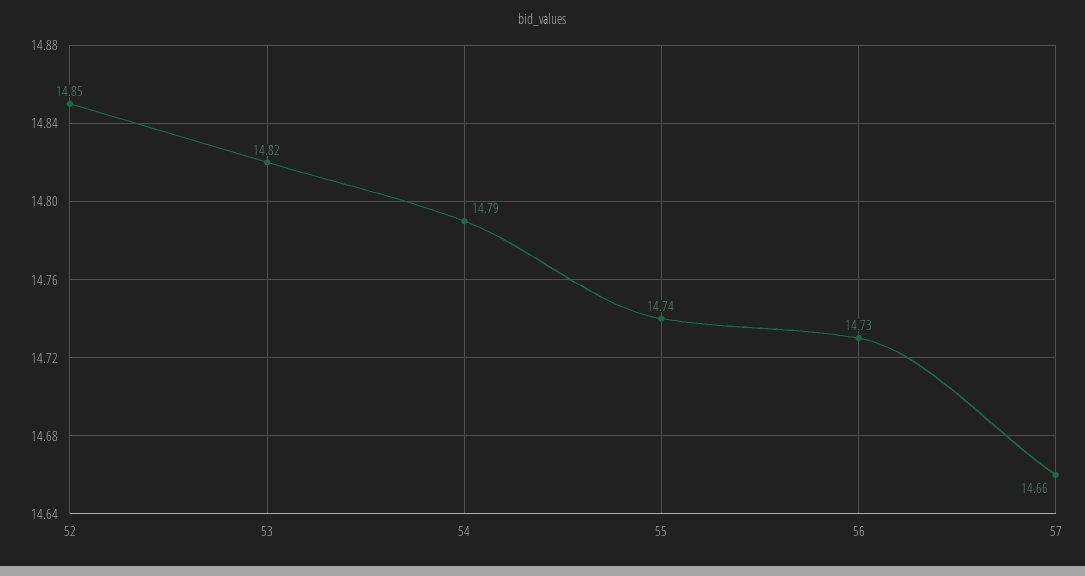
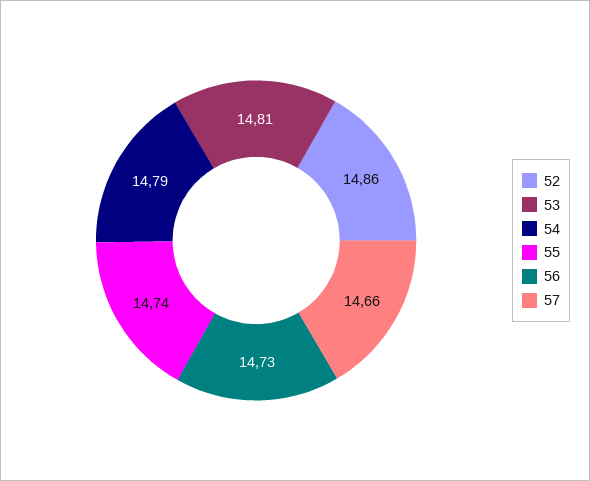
52: 14.85 -> 14.86
53: 14.82 -> 14.81

